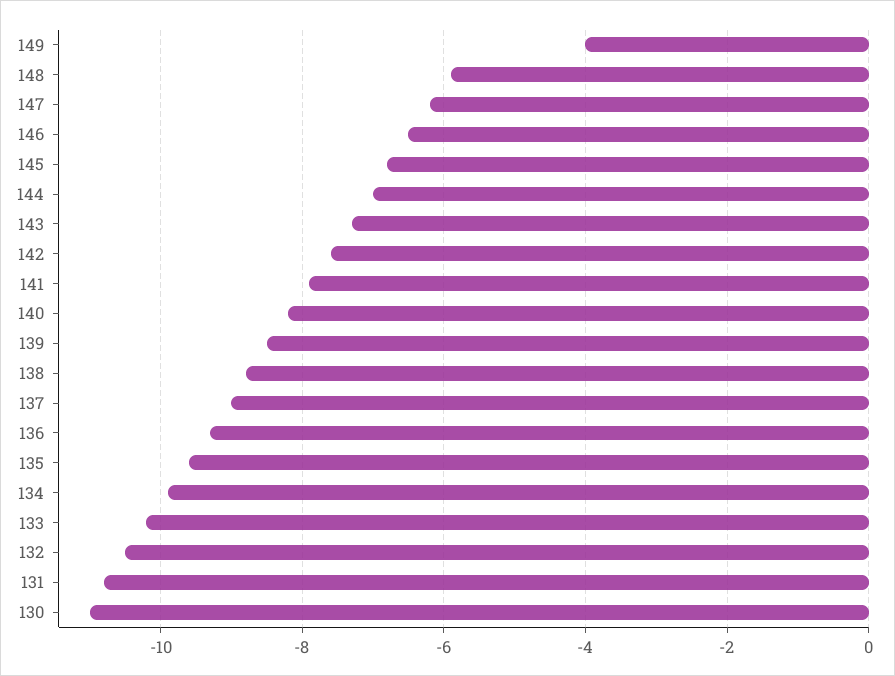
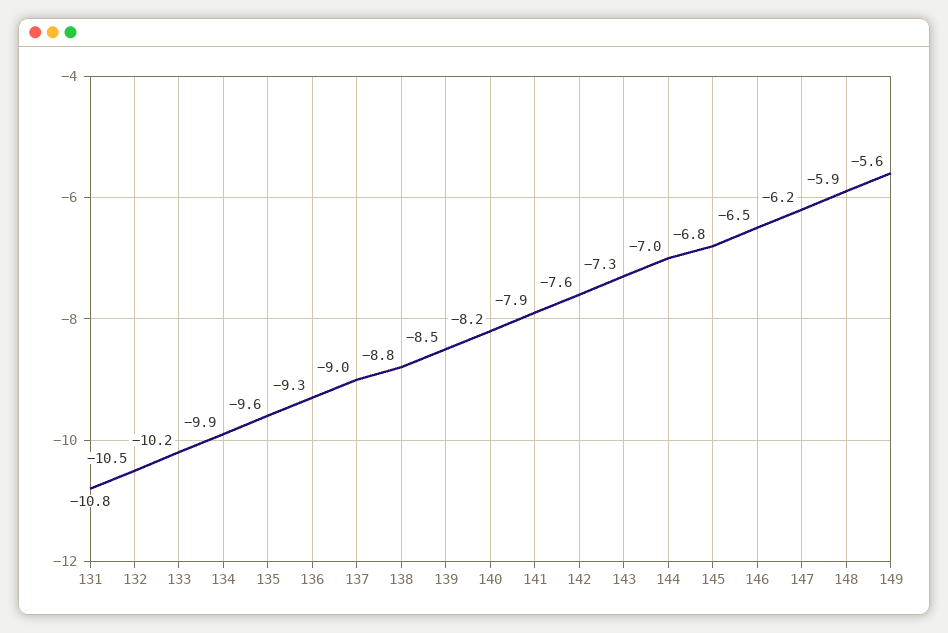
149: -4 -> -5.6
130: -11 -> none

